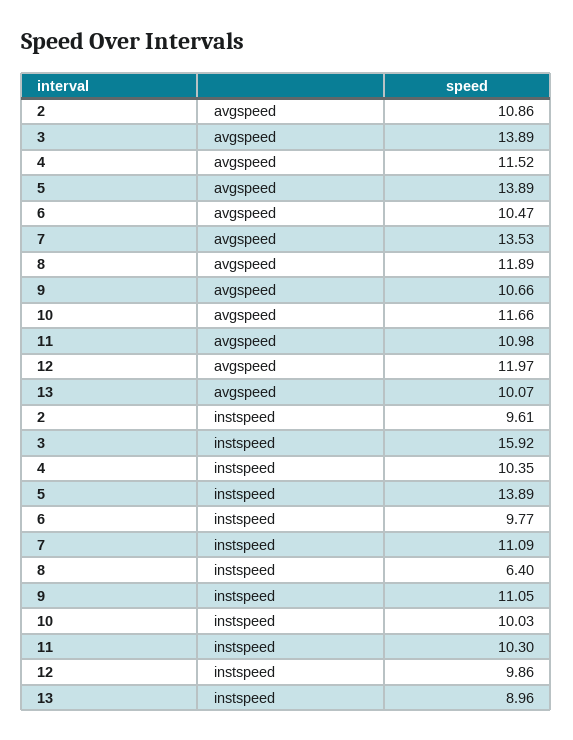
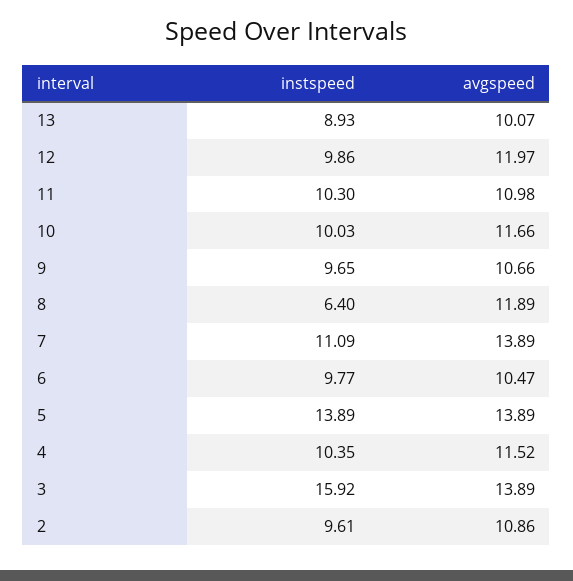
7, avgspeed: 13.53 -> 13.89
9, instspeed: 11.05 -> 9.65
13, instspeed: 8.96 -> 8.93

